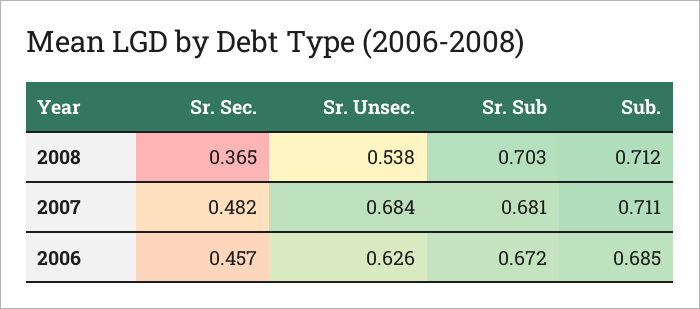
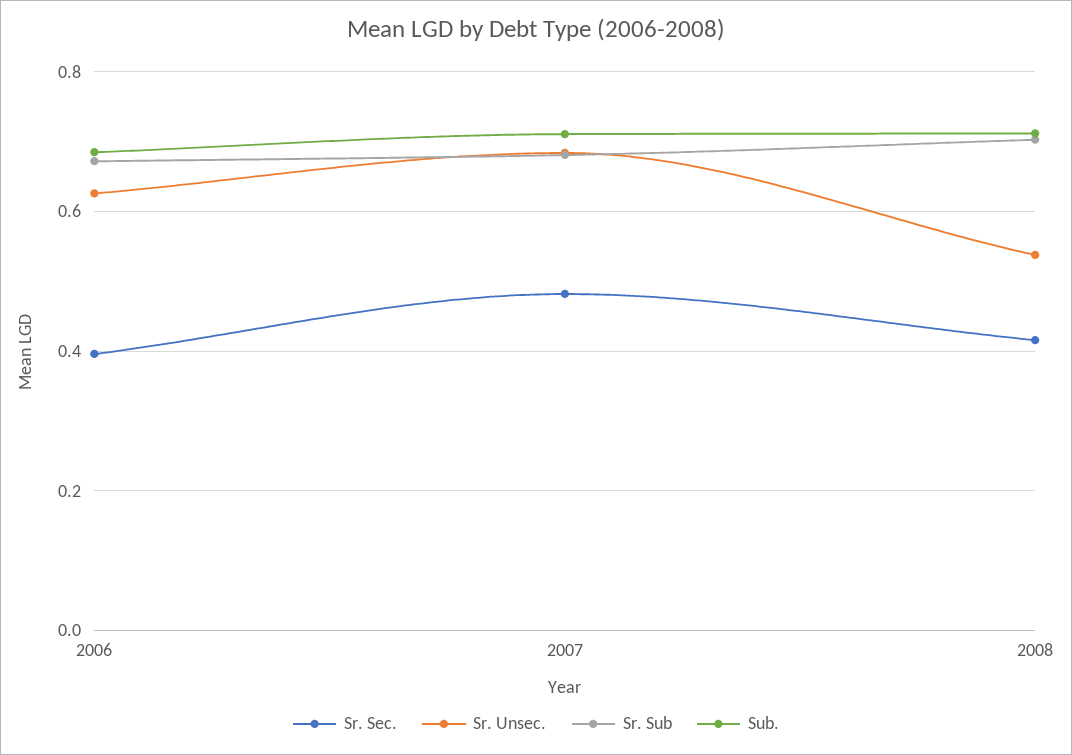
Sr. Sec., 2008: 0.365 -> 0.42
Sr. Sec., 2006: 0.457 -> 0.4

